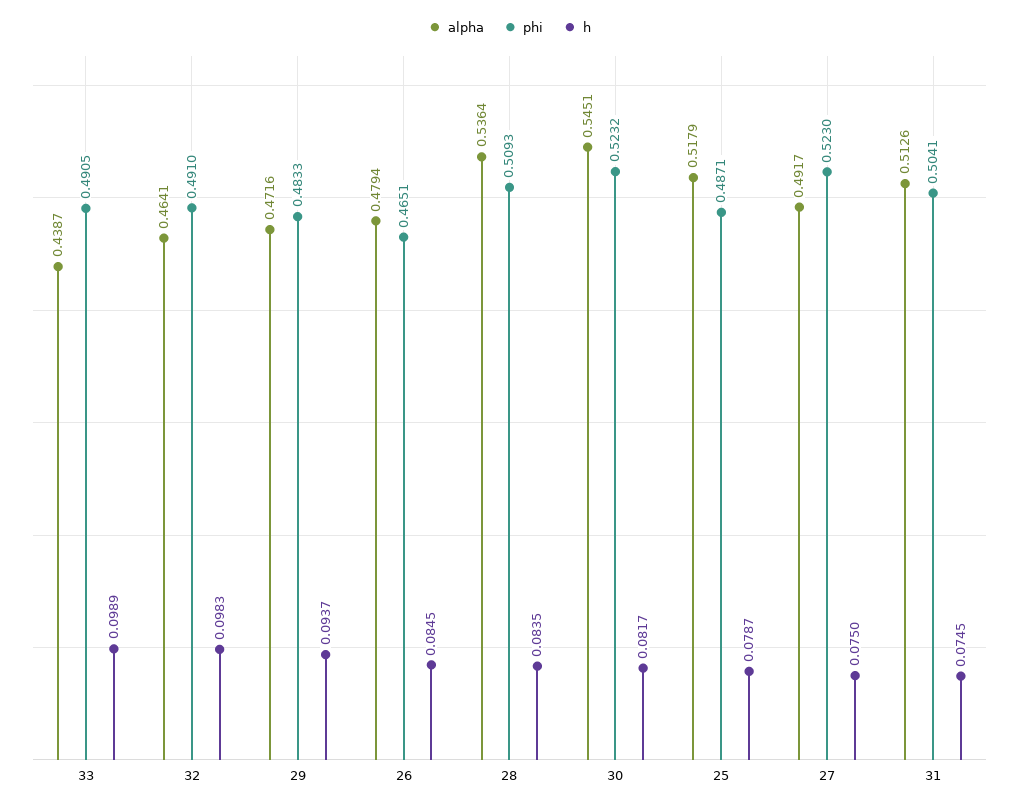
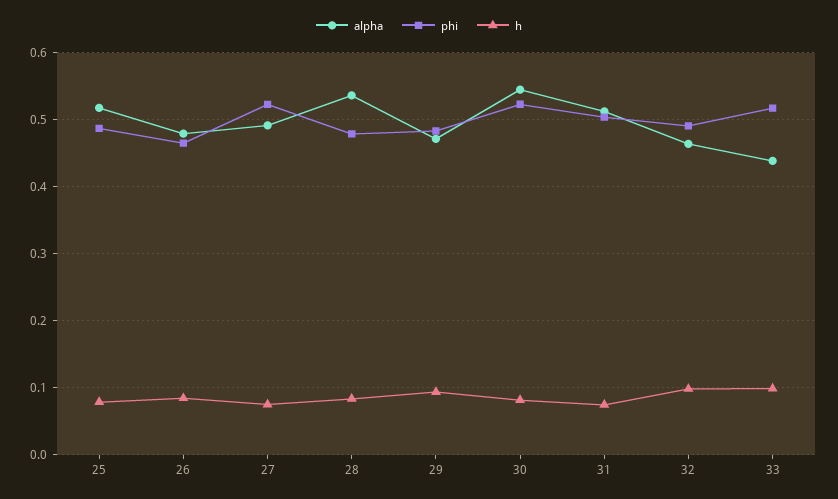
phi, 33: 0.4905 -> 0.52
phi, 28: 0.5093 -> 0.48

